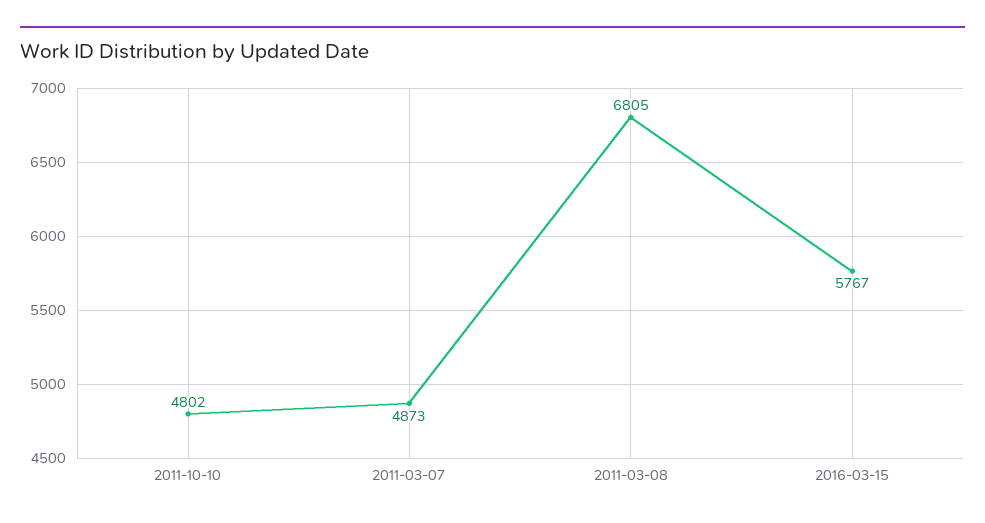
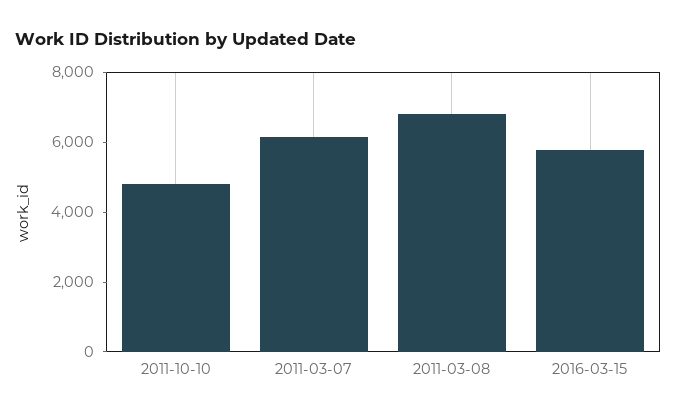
2011-03-07: 4873 -> 6000

